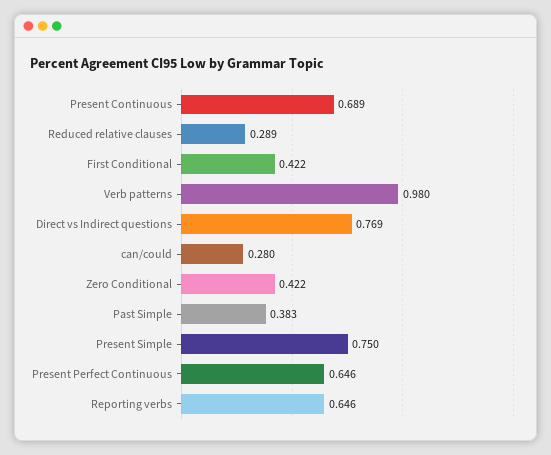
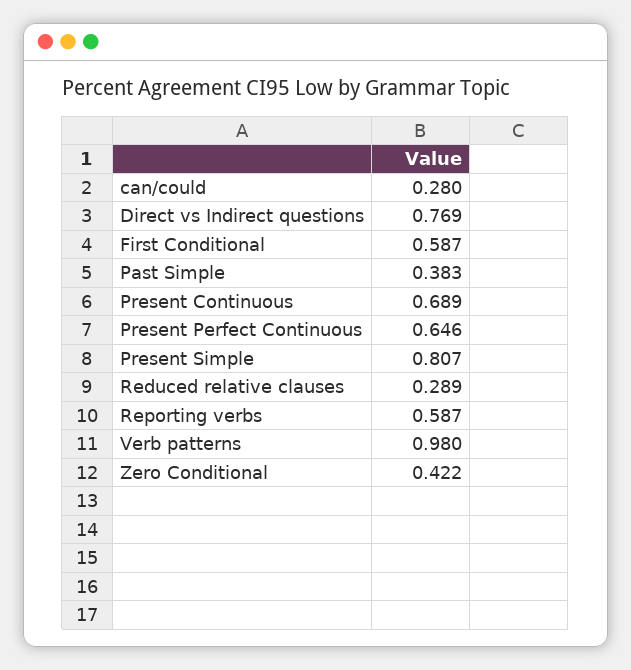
First Conditional: 0.422 -> 0.587
Present Simple: 0.75 -> 0.807
Reporting verbs: 0.646 -> 0.587

